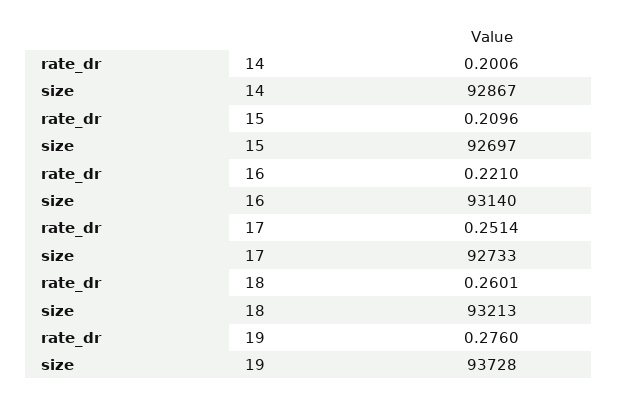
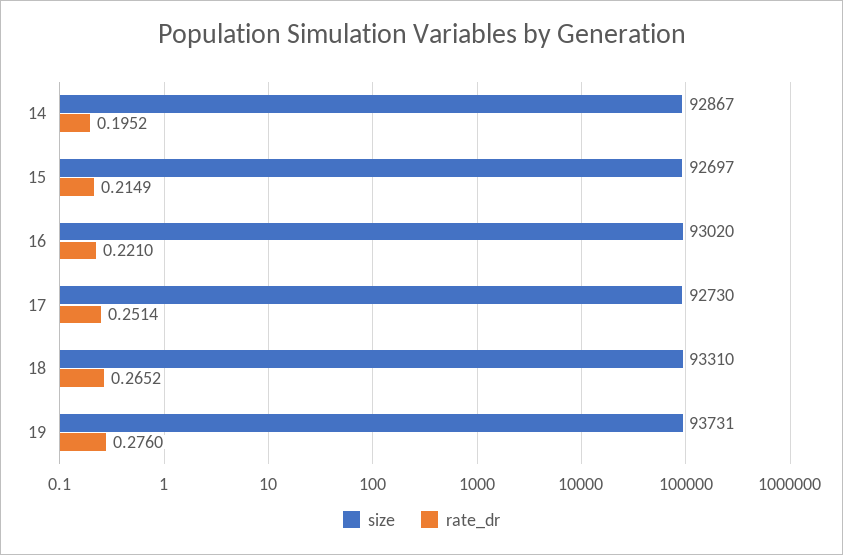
rate_dr, 14: 0.2006 -> 0.1952
rate_dr, 15: 0.2096 -> 0.2149
size, 16: 93140 -> 93020
size, 17: 92733 -> 92730
rate_dr, 18: 0.2601 -> 0.2652
size, 18: 93213 -> 93310
size, 19: 93728 -> 93731

